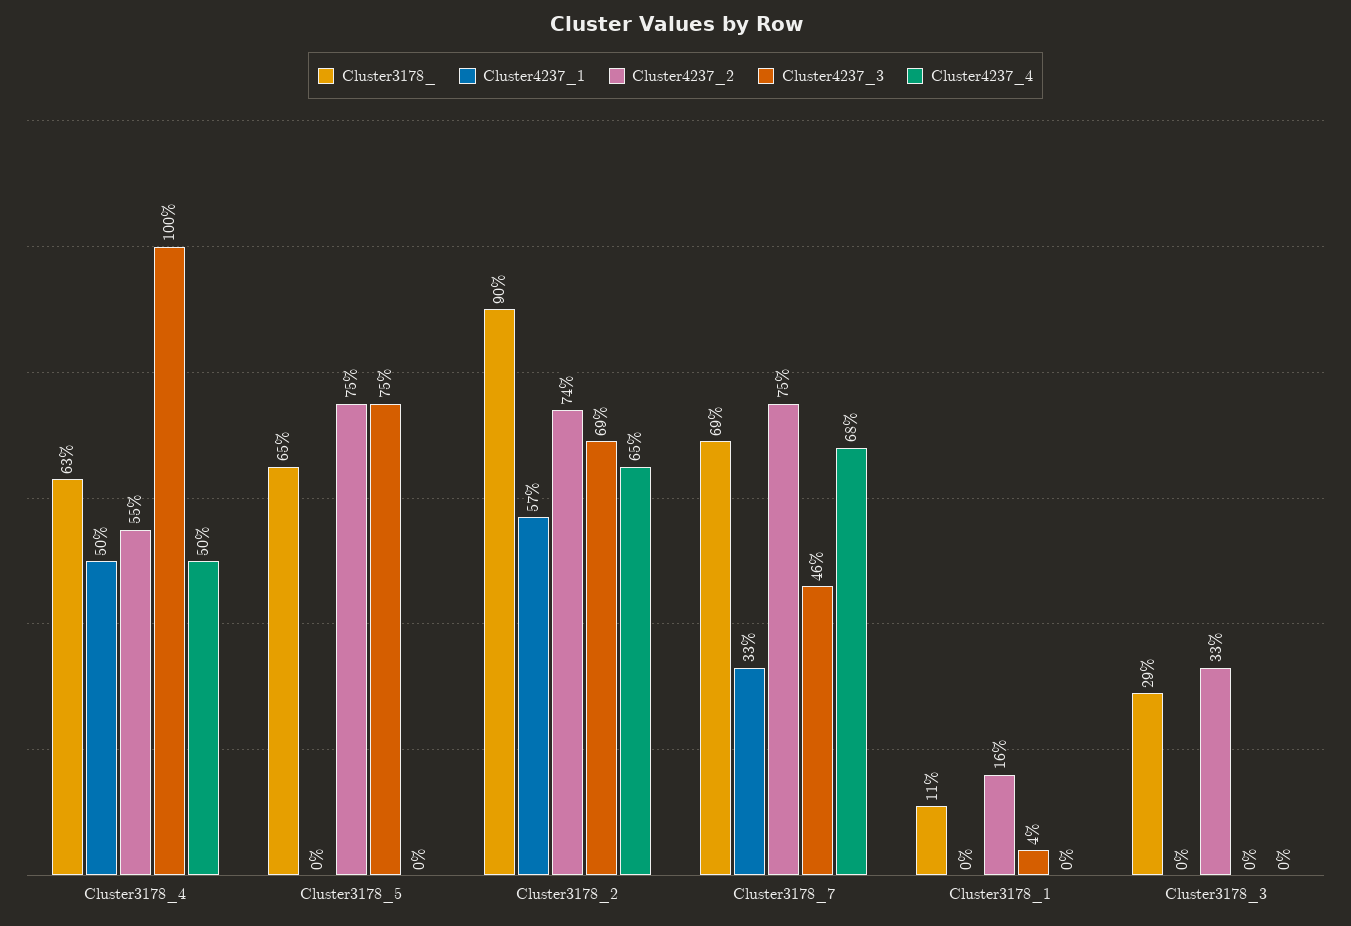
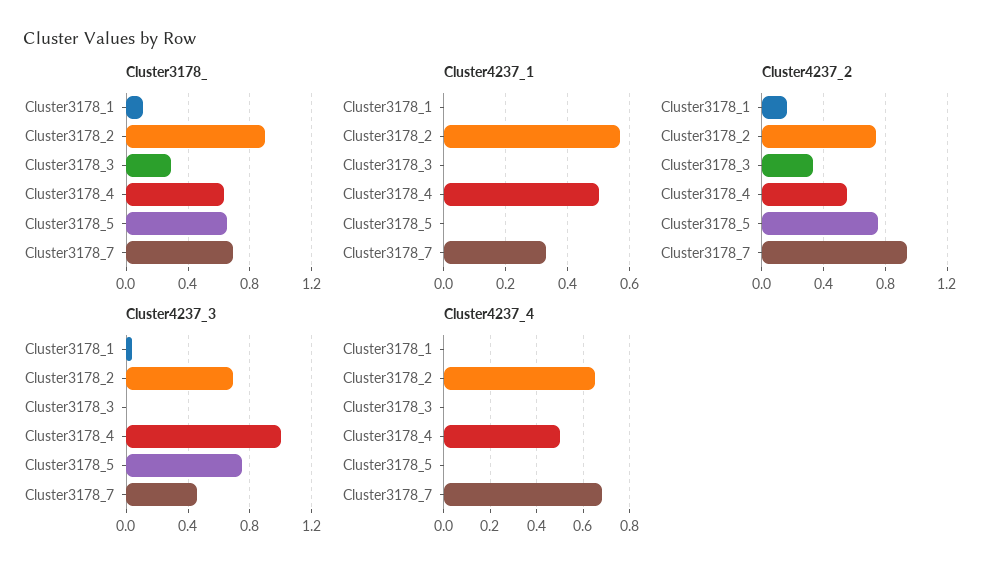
Cluster4237_2, Cluster3178_7: 0.75 -> 0.95

